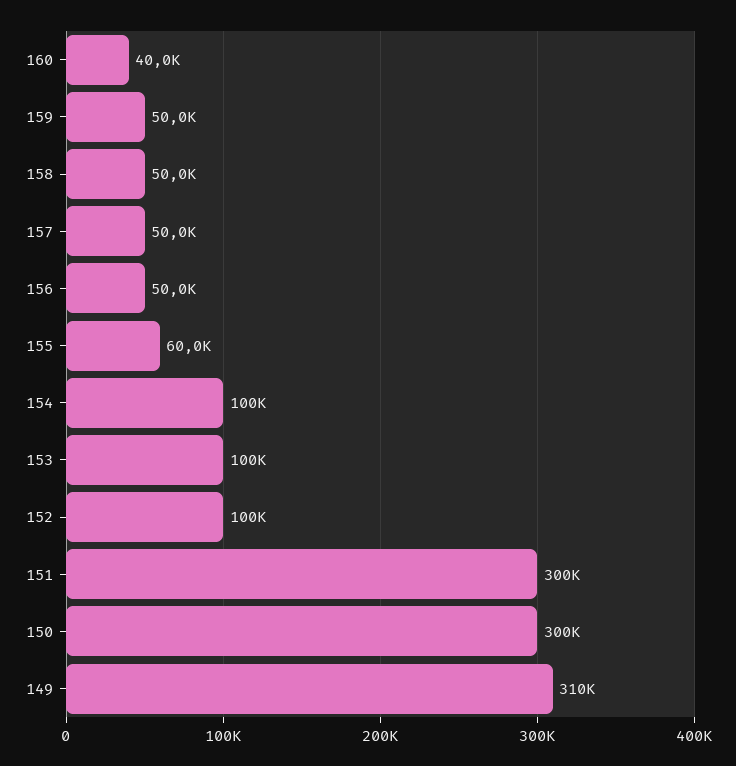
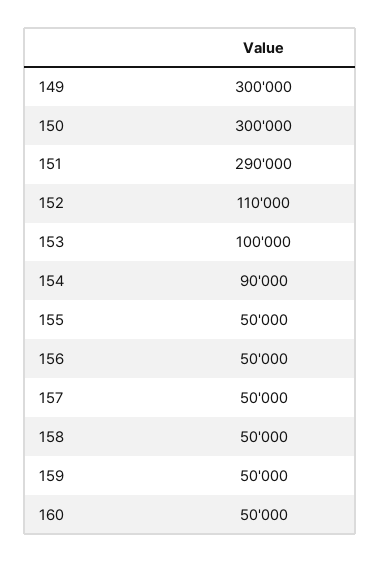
160: 40000 -> 50000
155: 60000 -> 50000
154: 100000 -> 90000
152: 100000 -> 110000
151: 300000 -> 290000
149: 310000 -> 300000

